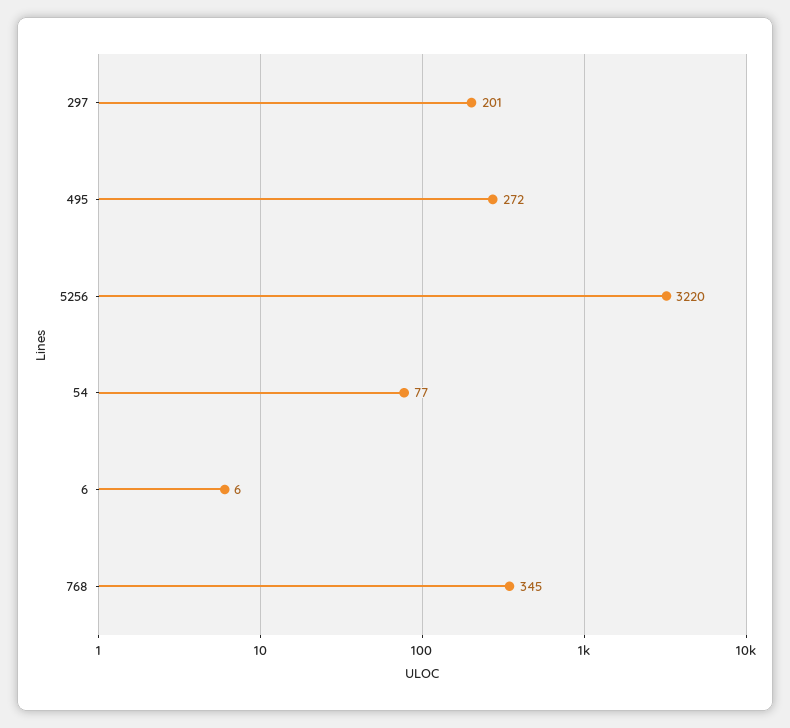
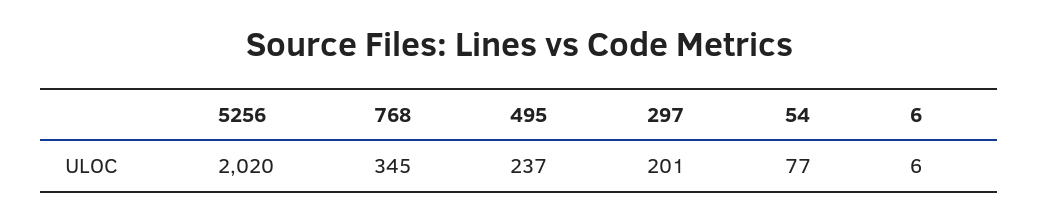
495: 272 -> 237
5256: 3220 -> 2020

